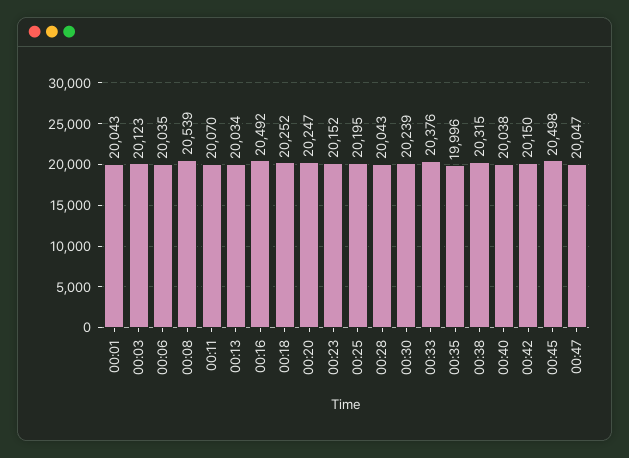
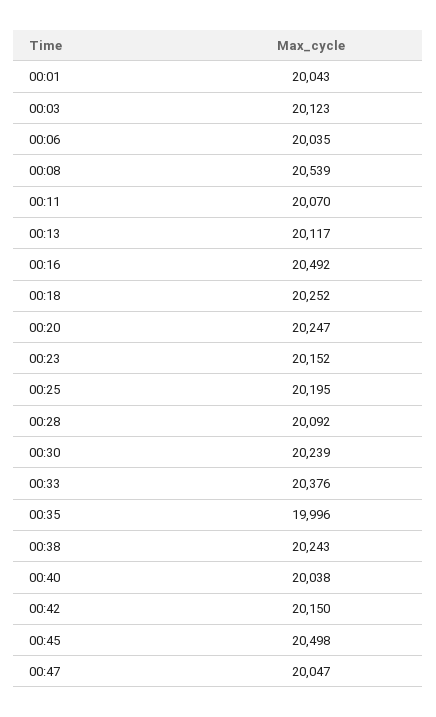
00:13: 20034 -> 20117
00:28: 20043 -> 20092
00:38: 20315 -> 20243

